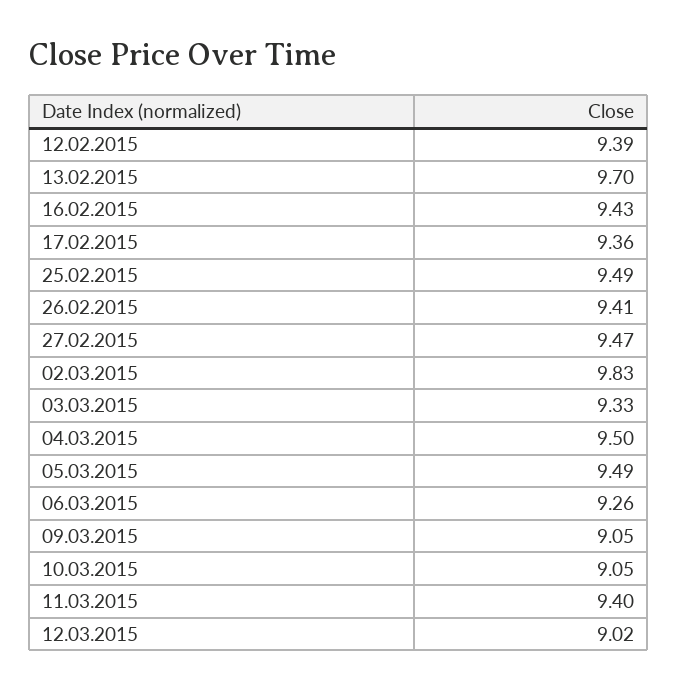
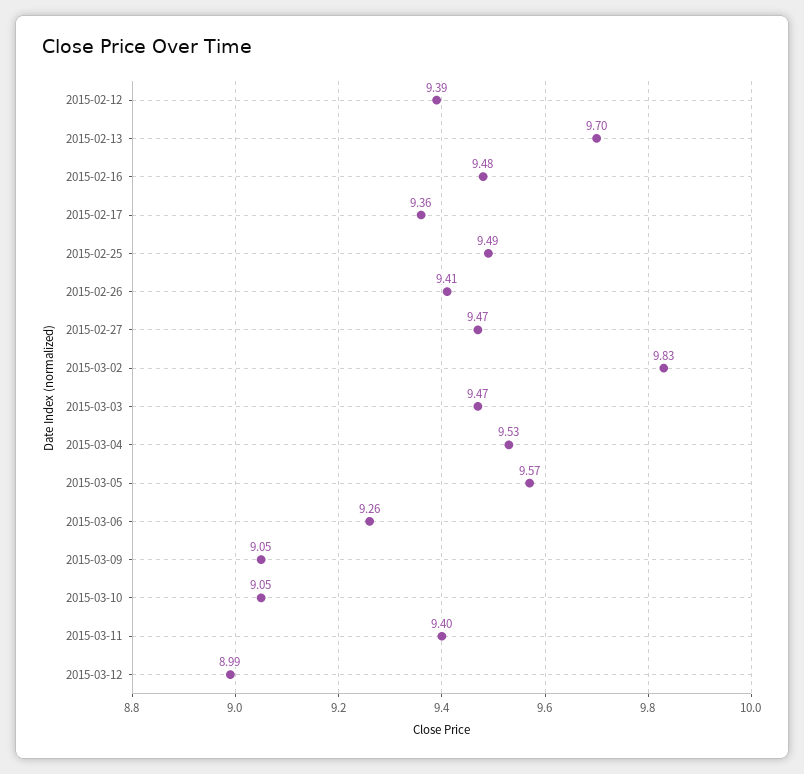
16.02.2015: 9.43 -> 9.48
03.03.2015: 9.33 -> 9.47
04.03.2015: 9.5 -> 9.53
05.03.2015: 9.49 -> 9.57
12.03.2015: 9.02 -> 8.99

